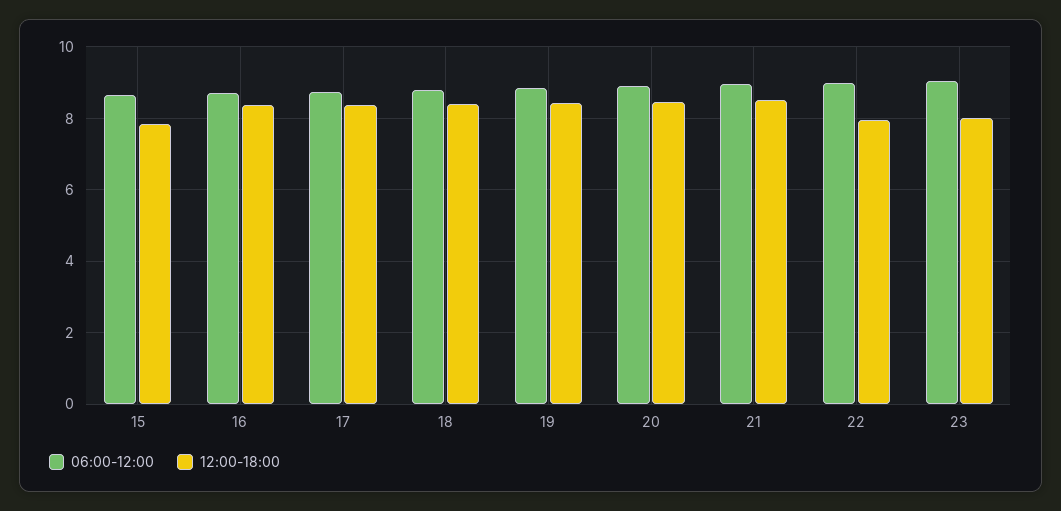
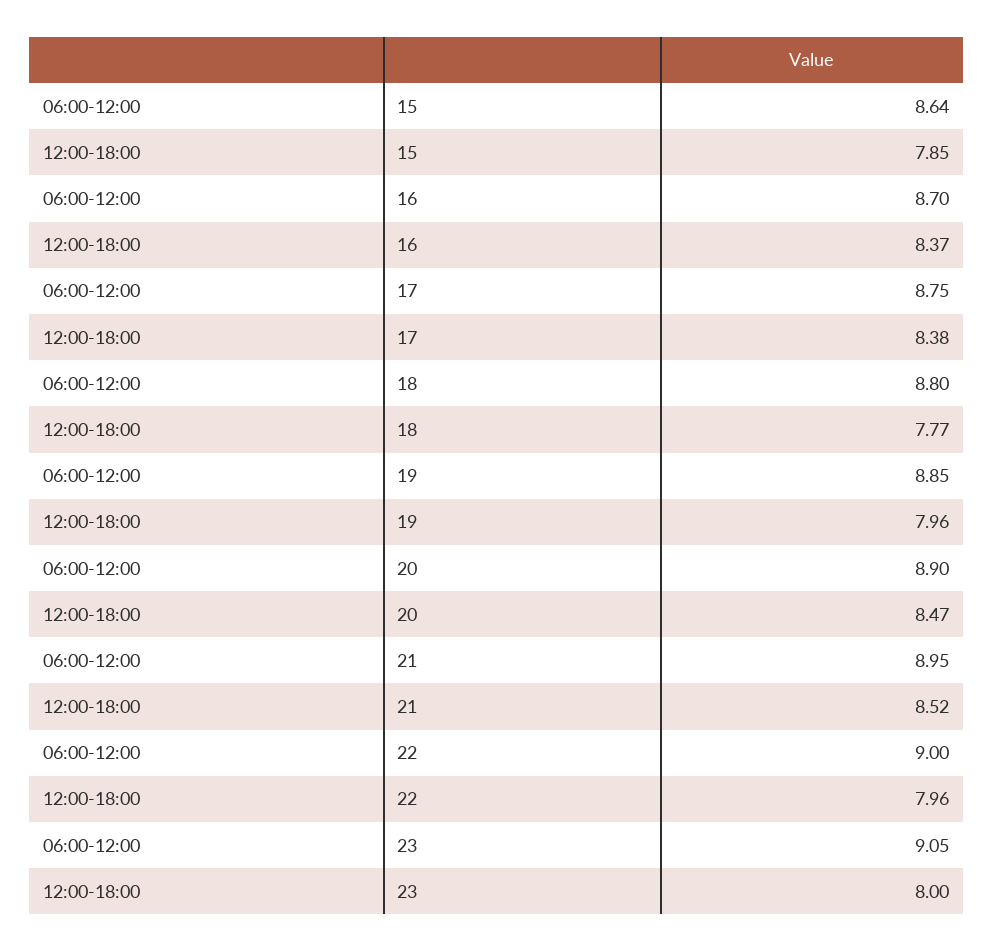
12:00-18:00, 18: 8.4 -> 7.77
12:00-18:00, 19: 8.4 -> 7.96

